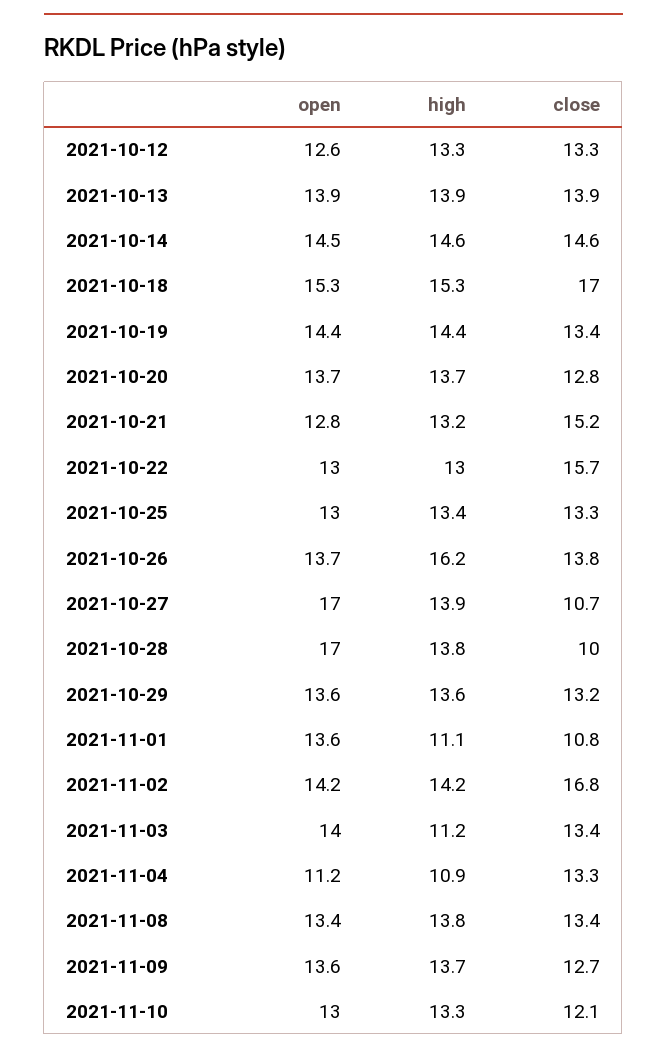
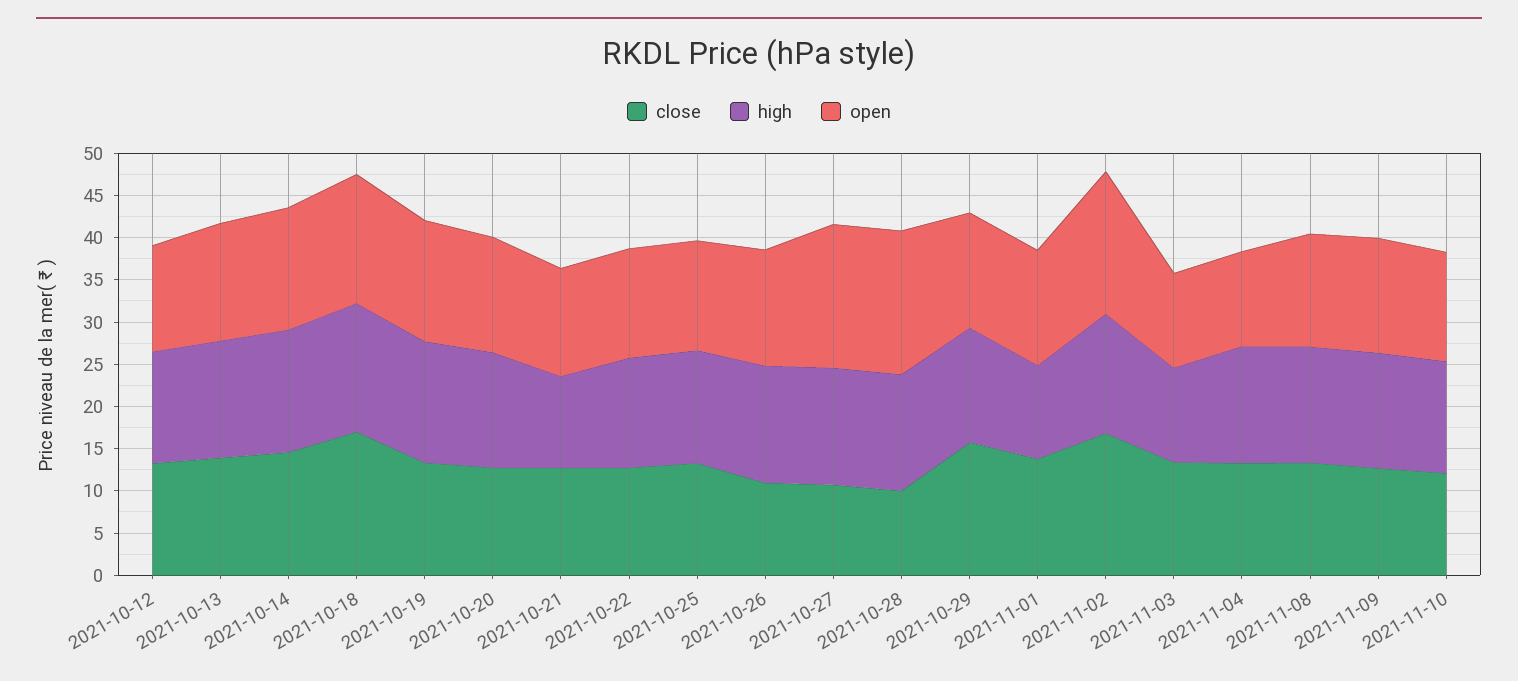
high, 2021-10-21: 13.2 -> 11
close, 2021-10-21: 15.2 -> 13
close, 2021-10-22: 15.7 -> 13
high, 2021-10-26: 16.2 -> 14
close, 2021-10-26: 13.8 -> 11
close, 2021-10-29: 13.2 -> 16
close, 2021-11-01: 10.8 -> 14
open, 2021-11-02: 14.2 -> 17
open, 2021-11-03: 14 -> 11
high, 2021-11-04: 10.9 -> 14

